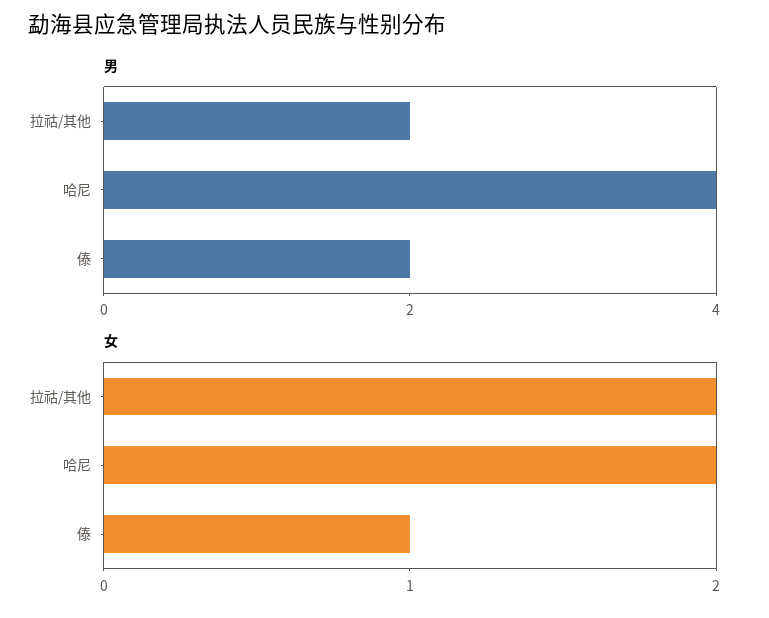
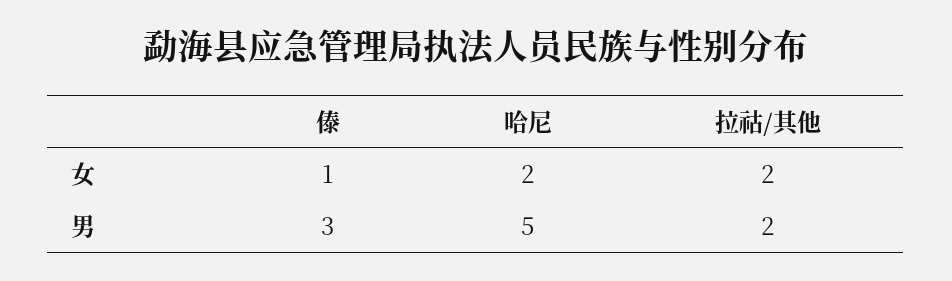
男, 哈尼: 4 -> 5
男, 傣: 2 -> 3

